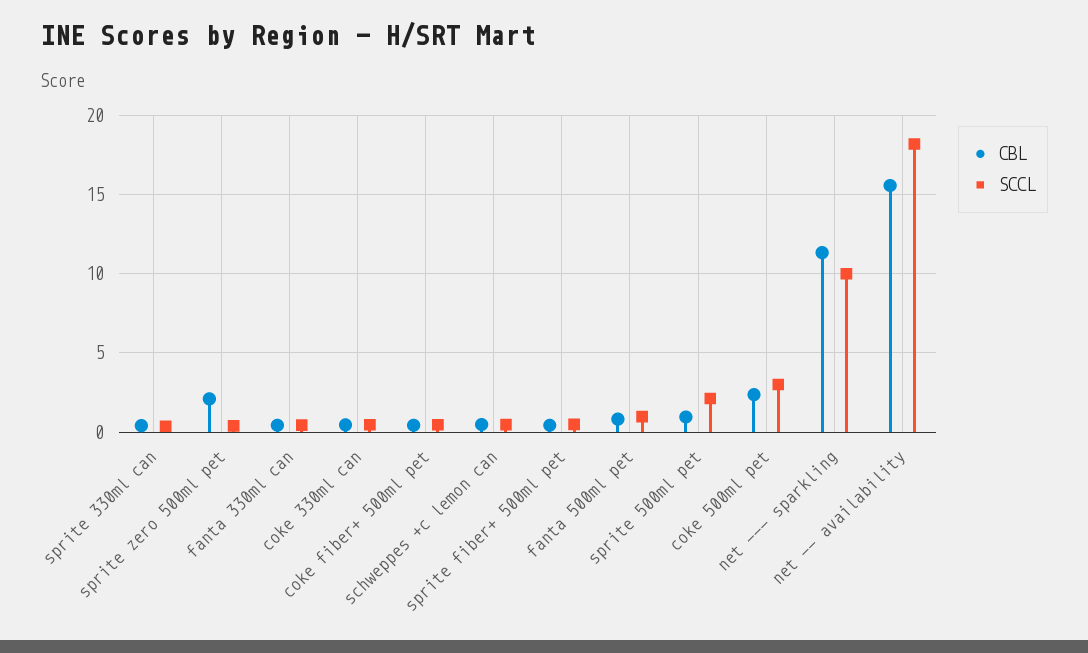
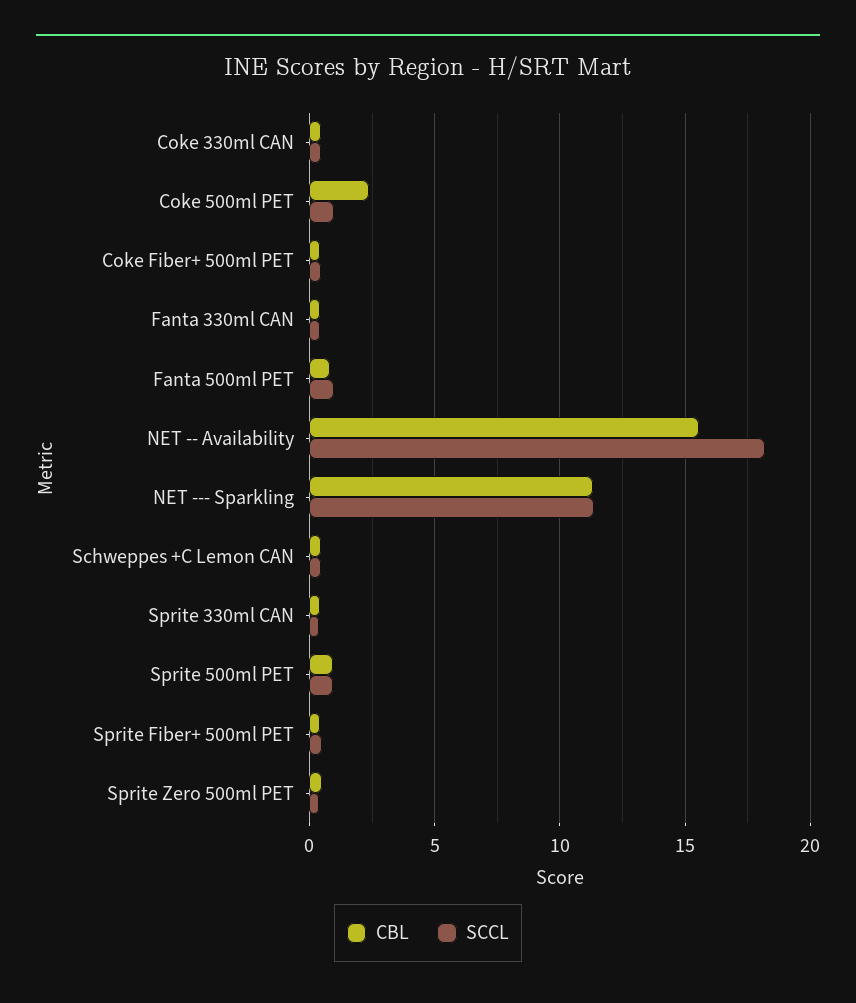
CBL, sprite zero 500ml pet: 2 -> 0.5
SCCL, sprite 500ml pet: 2 -> 1
SCCL, coke 500ml pet: 3 -> 1
SCCL, net --- sparkling: 10 -> 11.5

